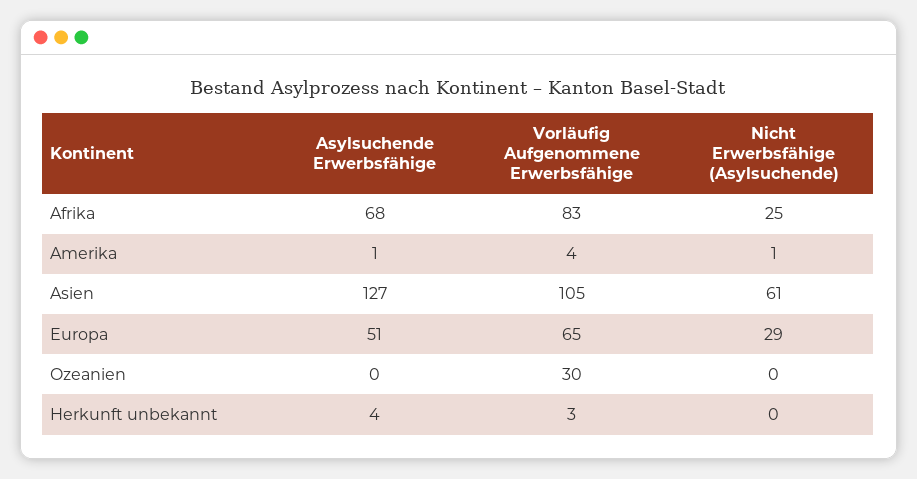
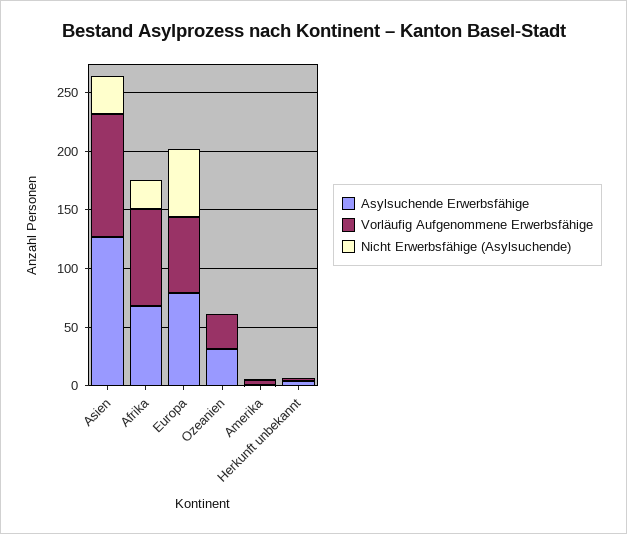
Nicht Erwerbsfähige (Asylsuchende), Asien: 61 -> 30
Asylsuchende Erwerbsfähige, Europa: 51 -> 80
Nicht Erwerbsfähige (Asylsuchende), Europa: 29 -> 60
Asylsuchende Erwerbsfähige, Ozeanien: 0 -> 30

